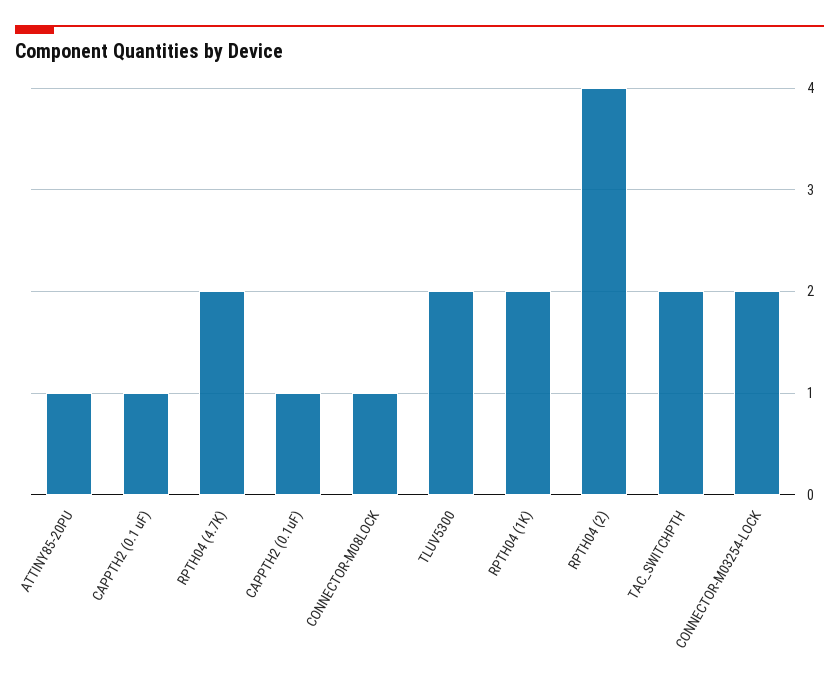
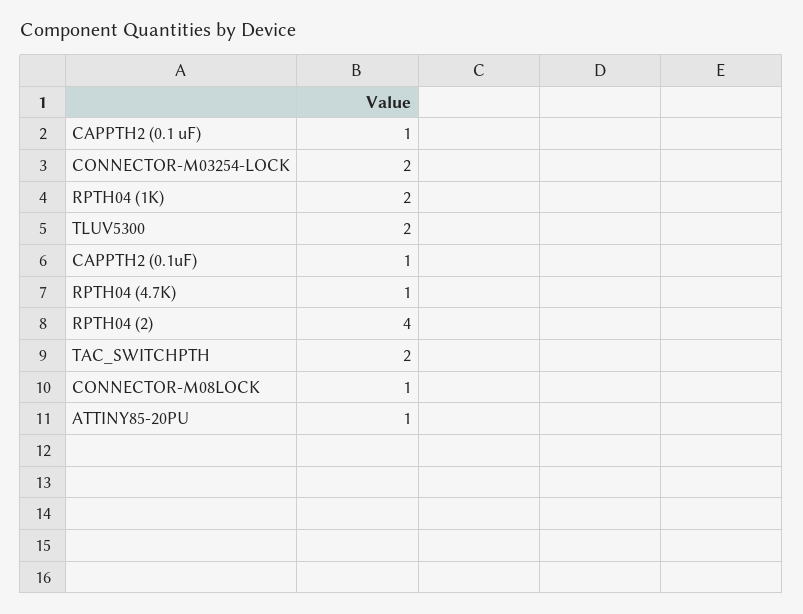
RPTH04 (4.7K): 2 -> 1

